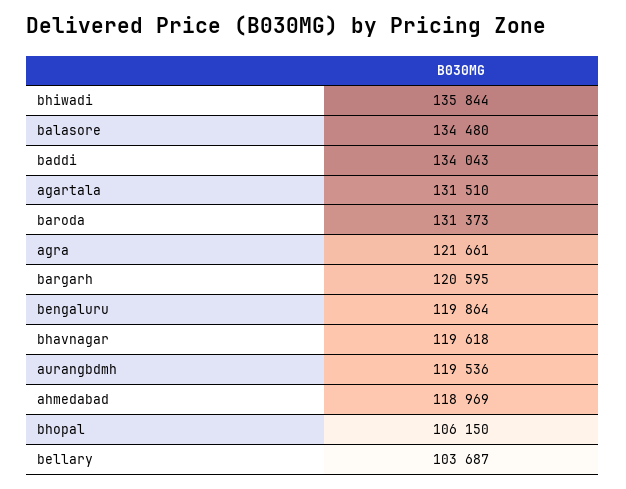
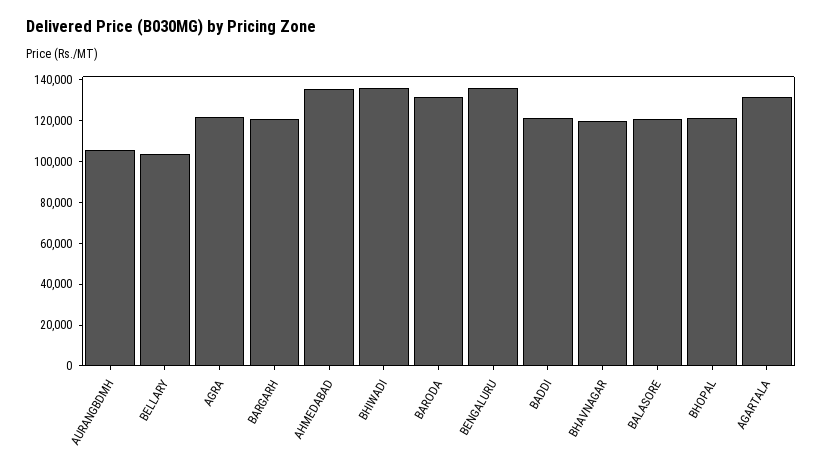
balasore: 134480 -> 120000
baddi: 134043 -> 120000
bengaluru: 119864 -> 135000
aurangbdmh: 119536 -> 105000
ahmedabad: 118969 -> 135000
bhopal: 106150 -> 120000

